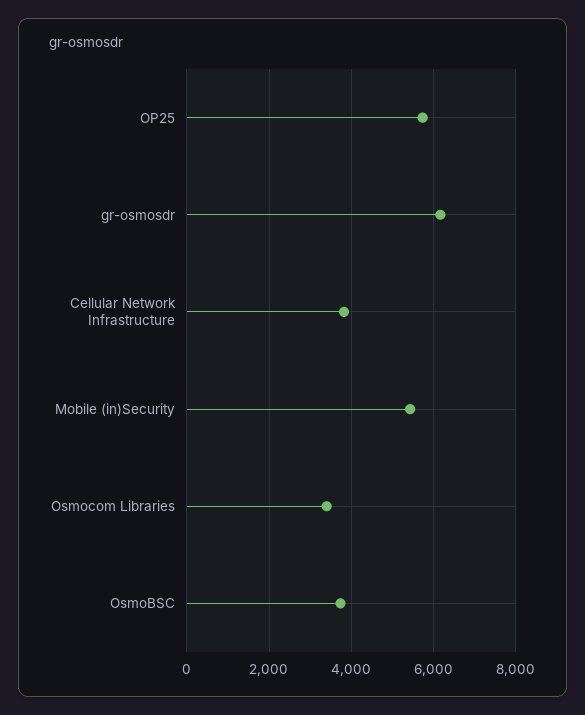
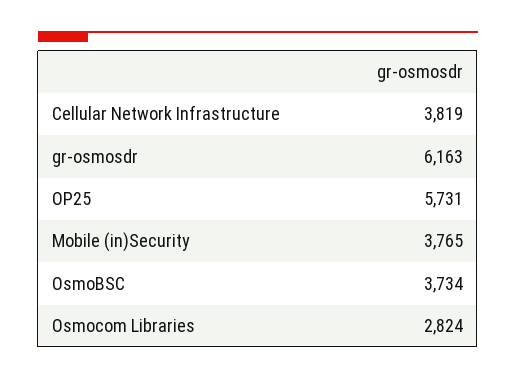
Mobile (in)Security: 5400 -> 3765
Osmocom Libraries: 3400 -> 2824

